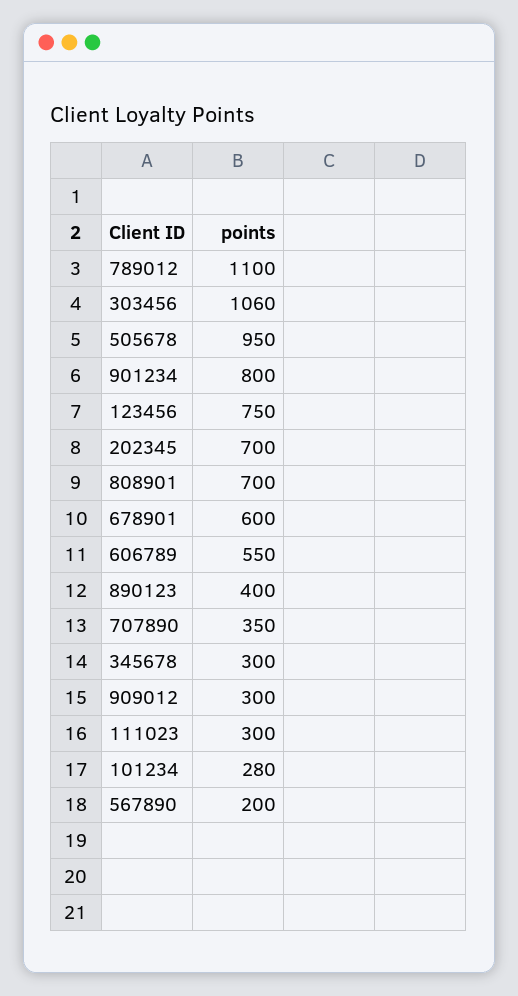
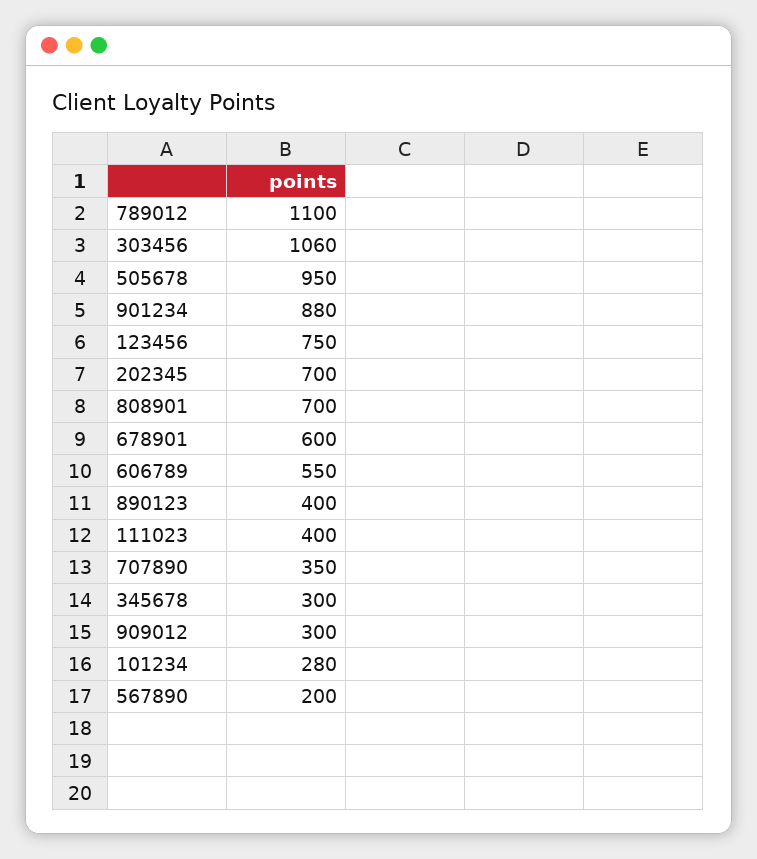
901234: 800 -> 880
111023: 300 -> 400

